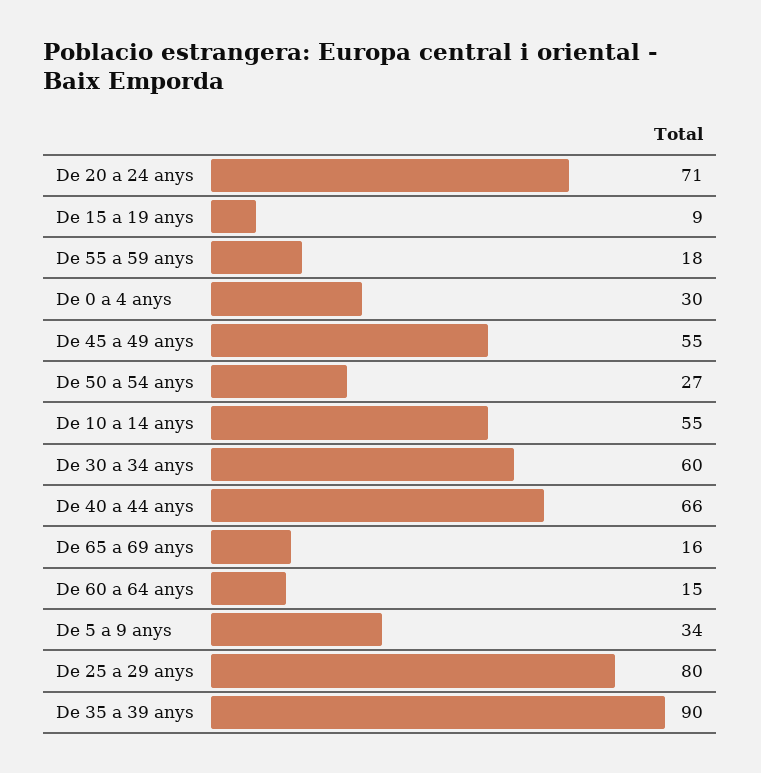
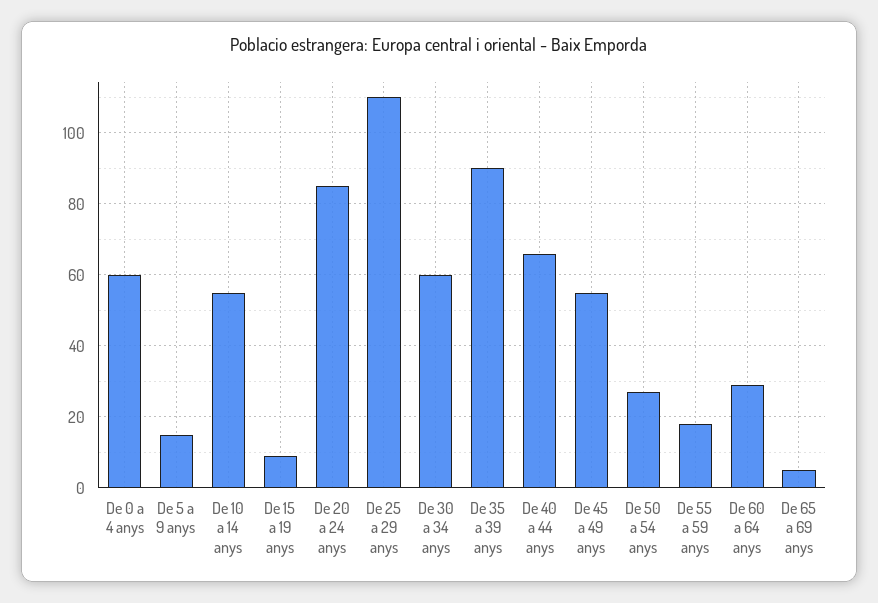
De 20 a 24 anys: 71 -> 85
De 0 a 4 anys: 30 -> 60
De 65 a 69 anys: 16 -> 5
De 60 a 64 anys: 15 -> 30
De 5 a 9 anys: 34 -> 15
De 25 a 29 anys: 80 -> 110

